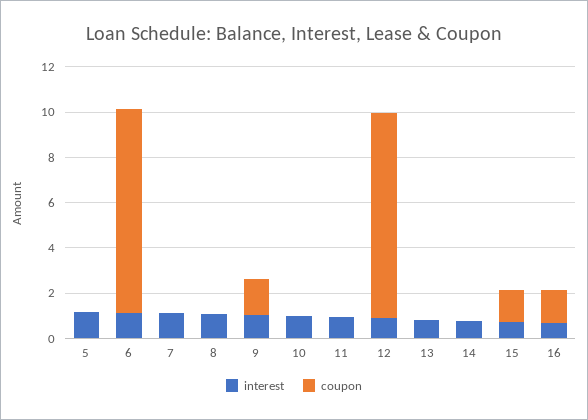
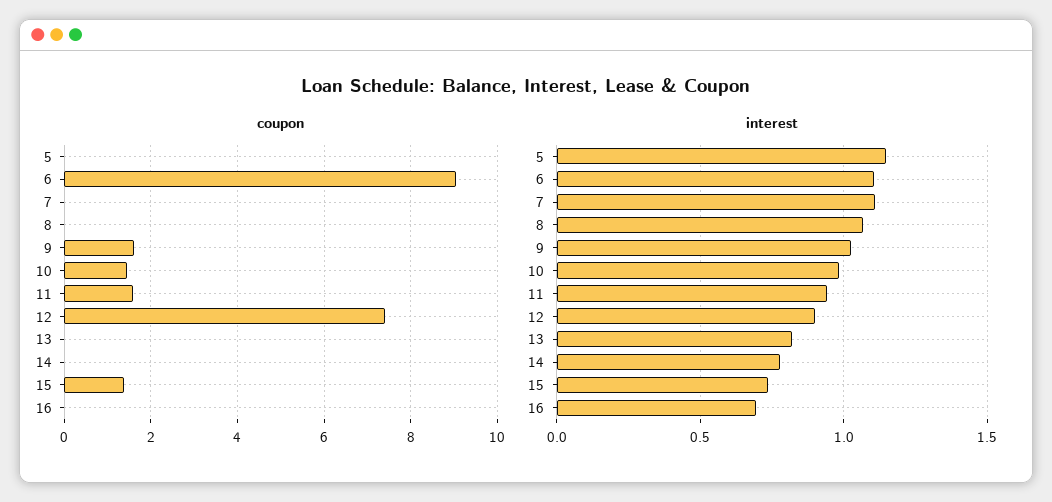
coupon, 10: 0 -> 1.4
coupon, 11: 0 -> 1.6
coupon, 12: 9 -> 7.4
coupon, 16: 1.5 -> 0

